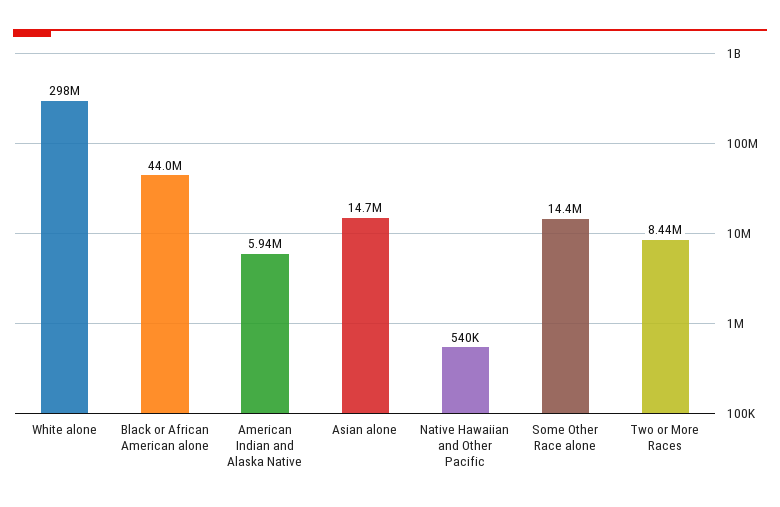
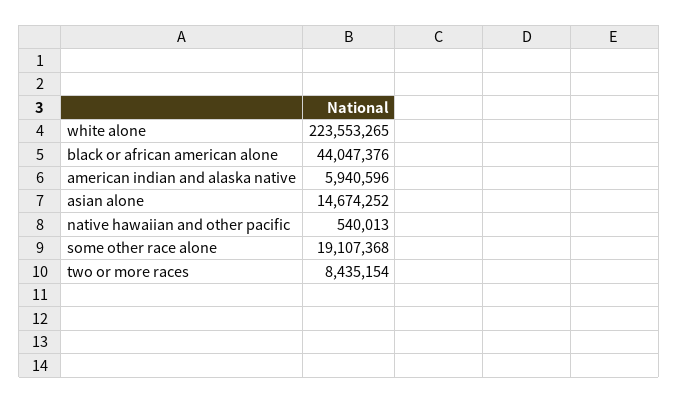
White alone: 298000000 -> 223553265
Some Other Race alone: 14400000 -> 19107368

